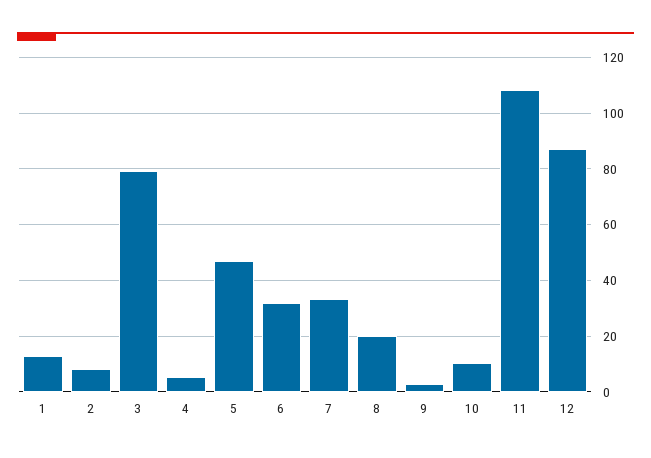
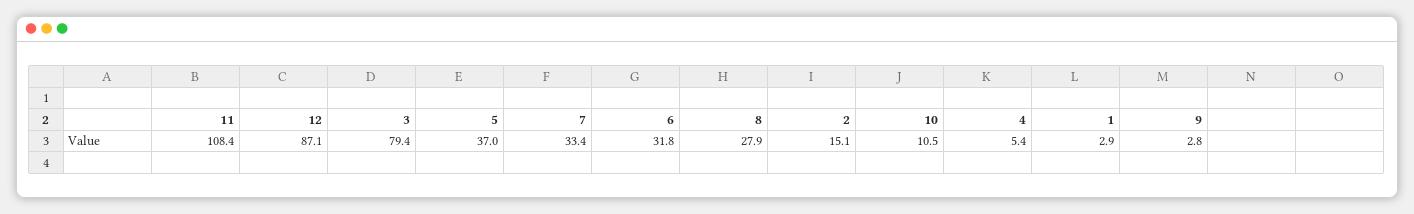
1: 12.5 -> 2.9
2: 7.5 -> 15.1
5: 47.5 -> 37
8: 20 -> 27.9

